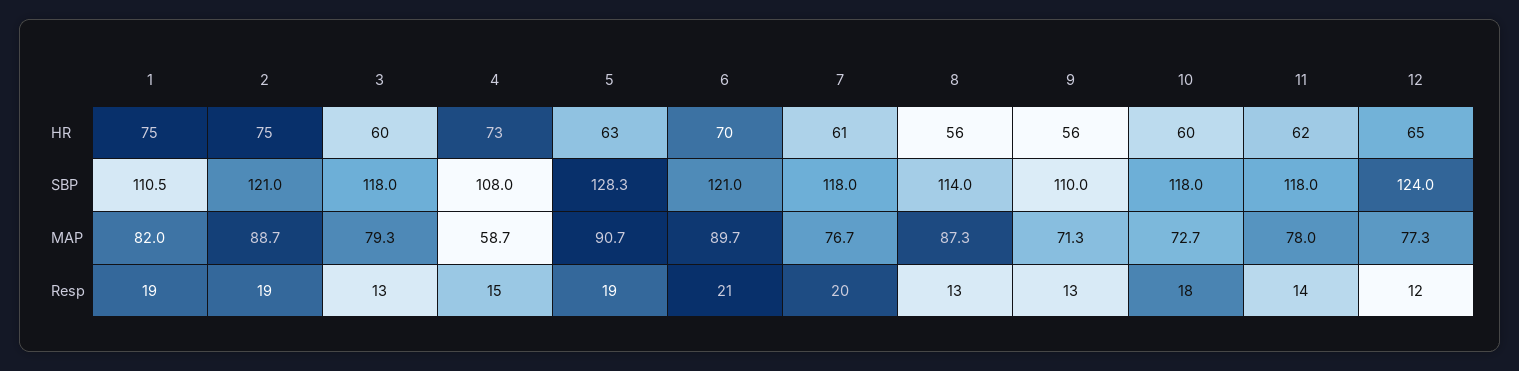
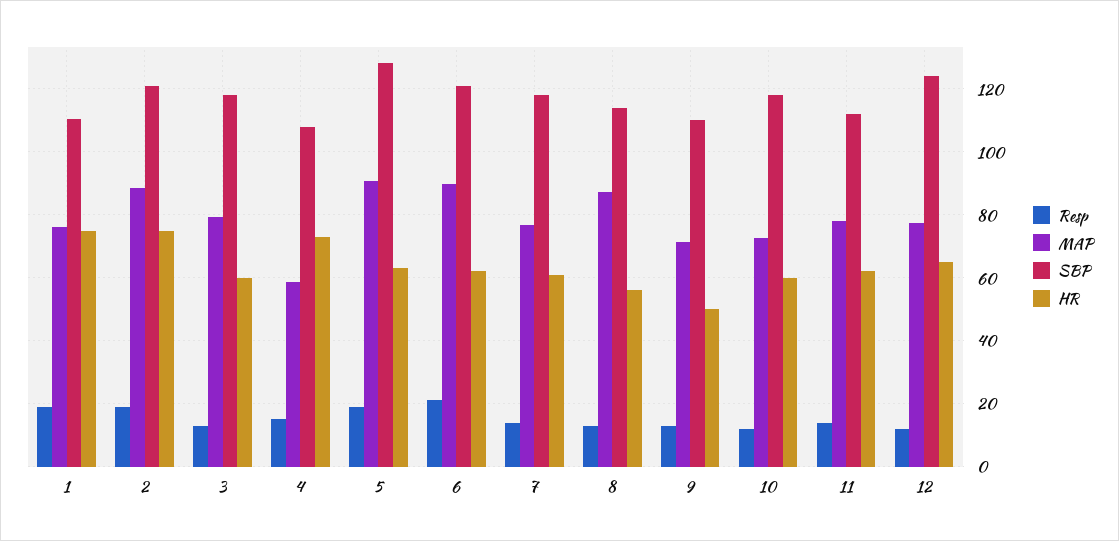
HR, 6: 70 -> 62
HR, 9: 56 -> 50
SBP, 11: 118 -> 112
MAP, 1: 82 -> 76
Resp, 7: 20 -> 14
Resp, 10: 18 -> 12

